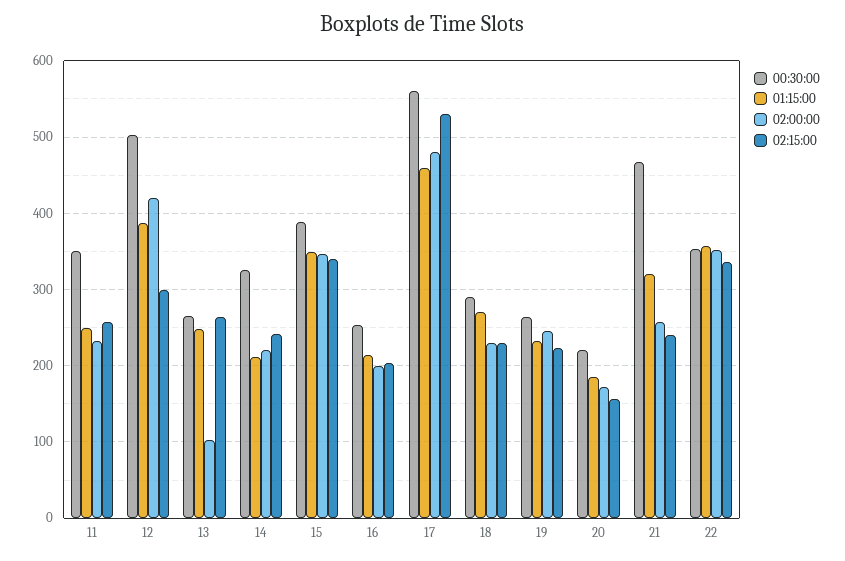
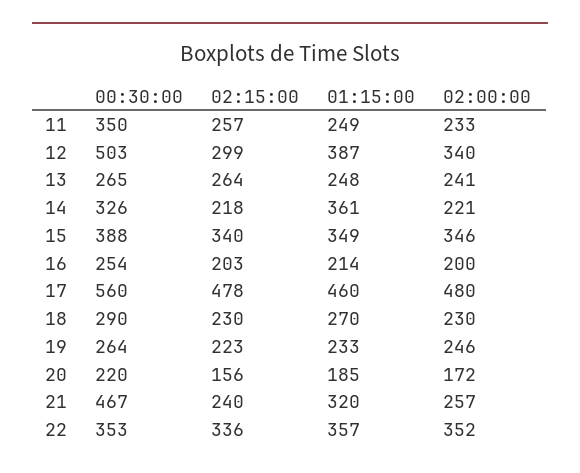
02:00:00, 12: 420 -> 340
02:00:00, 13: 100 -> 241
01:15:00, 14: 210 -> 361
02:15:00, 14: 240 -> 218
02:15:00, 17: 530 -> 478

